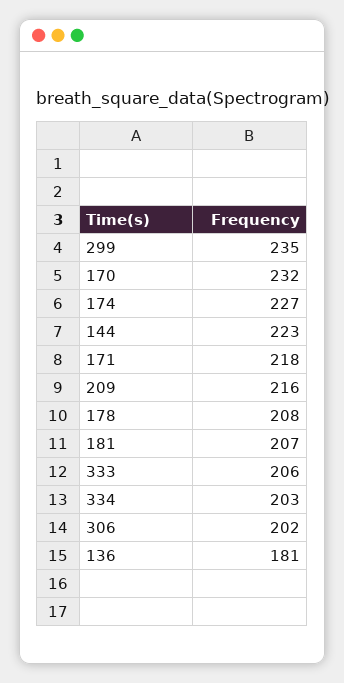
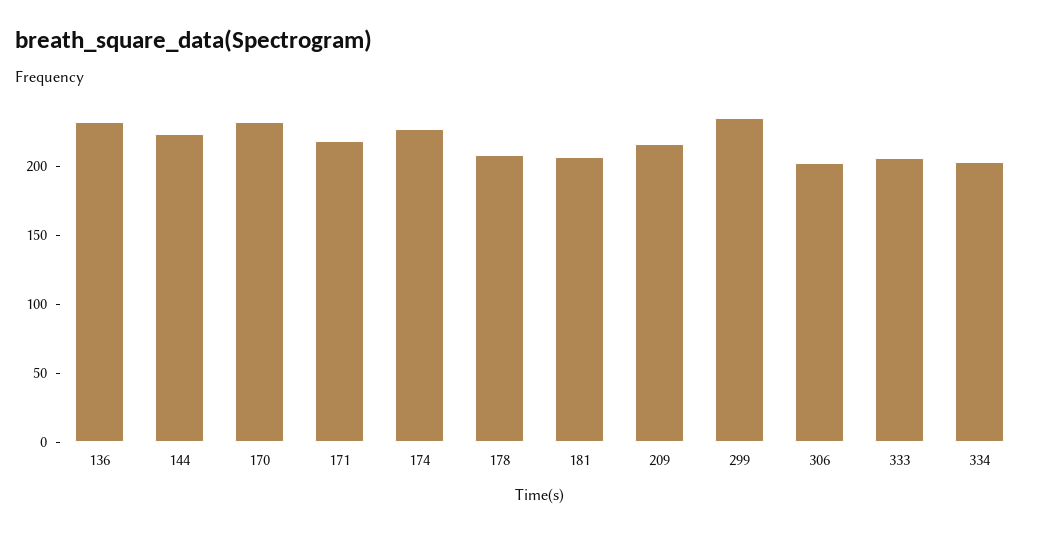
136: 181 -> 230

